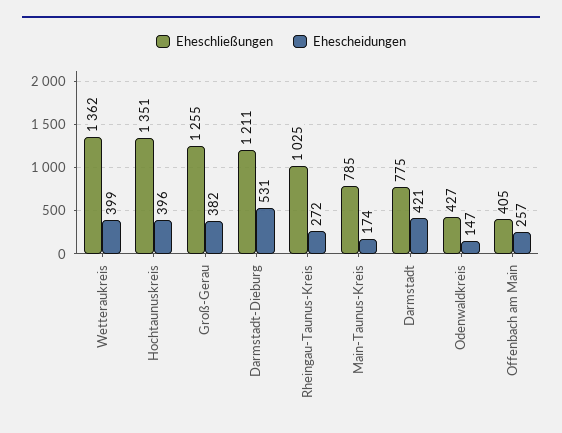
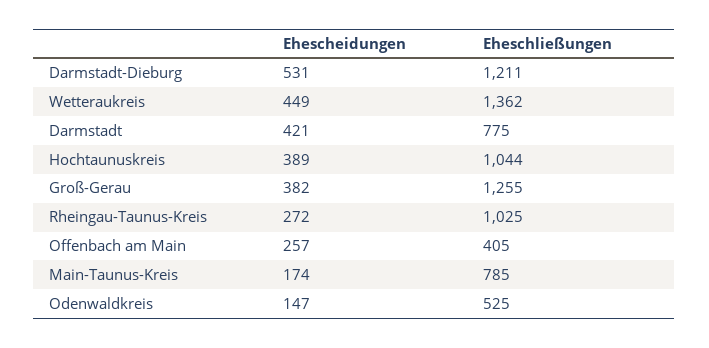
Ehescheidungen, Wetteraukreis: 399 -> 449
Eheschließungen, Hochtaunuskreis: 1351 -> 1044
Ehescheidungen, Hochtaunuskreis: 396 -> 389
Eheschließungen, Odenwaldkreis: 427 -> 525

